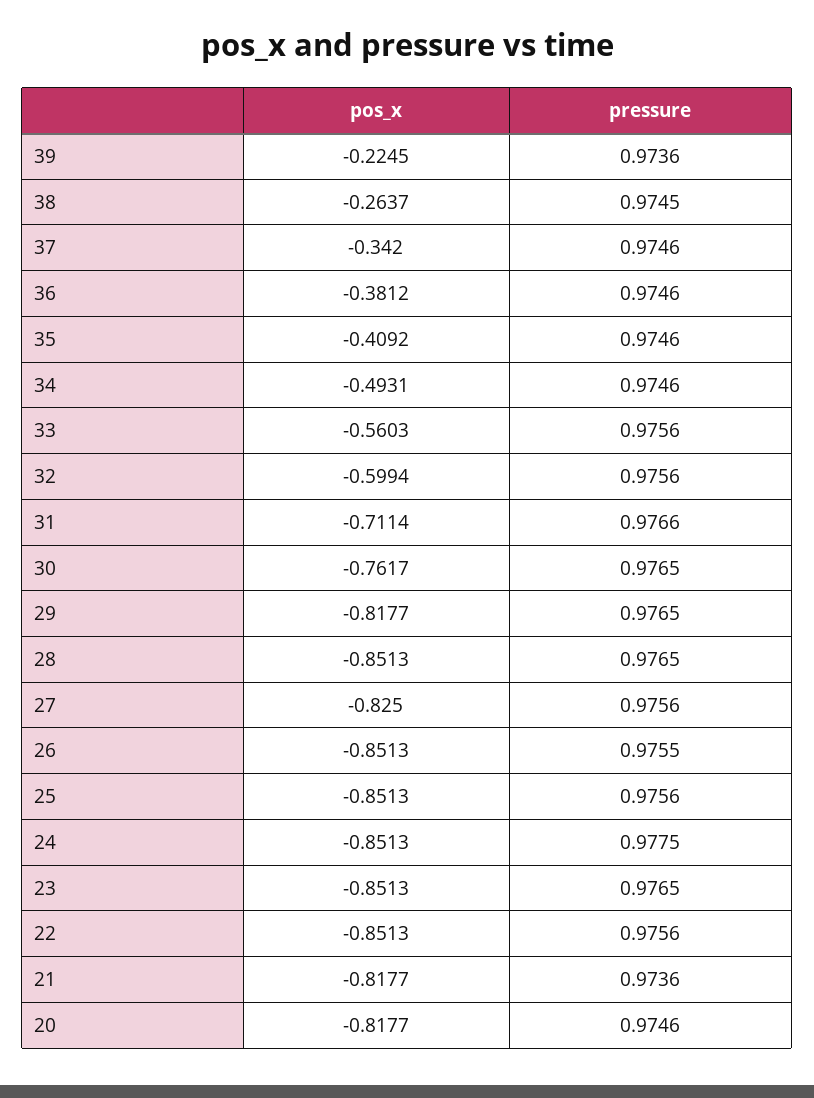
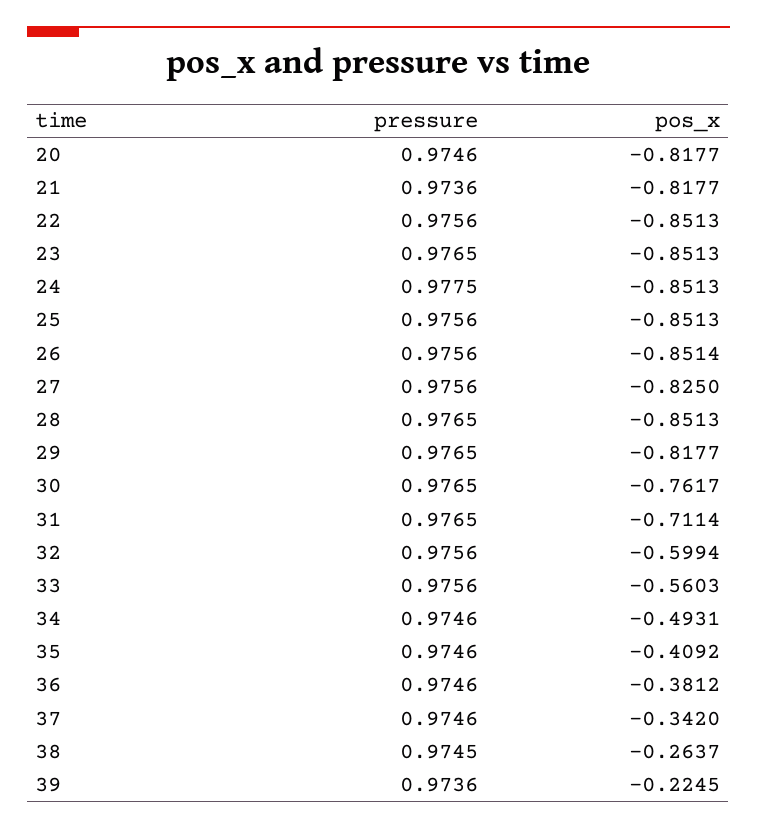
pressure, 31: 0.9766 -> 0.9765
pos_x, 26: -0.8513 -> -0.8514
pressure, 26: 0.9755 -> 0.9756

